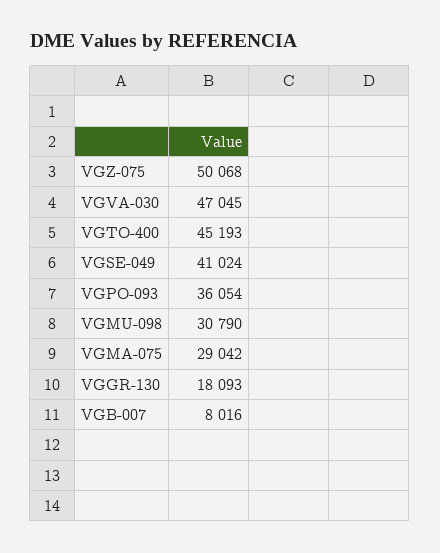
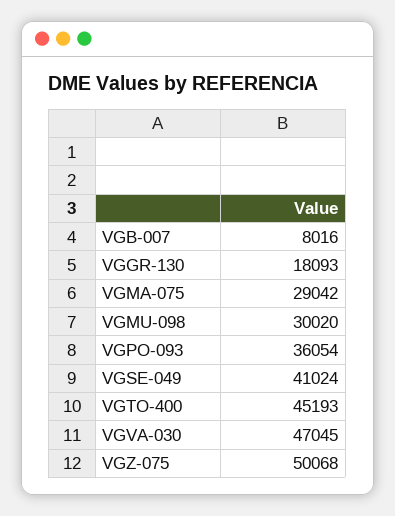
VGMU-098: 30790 -> 30020

